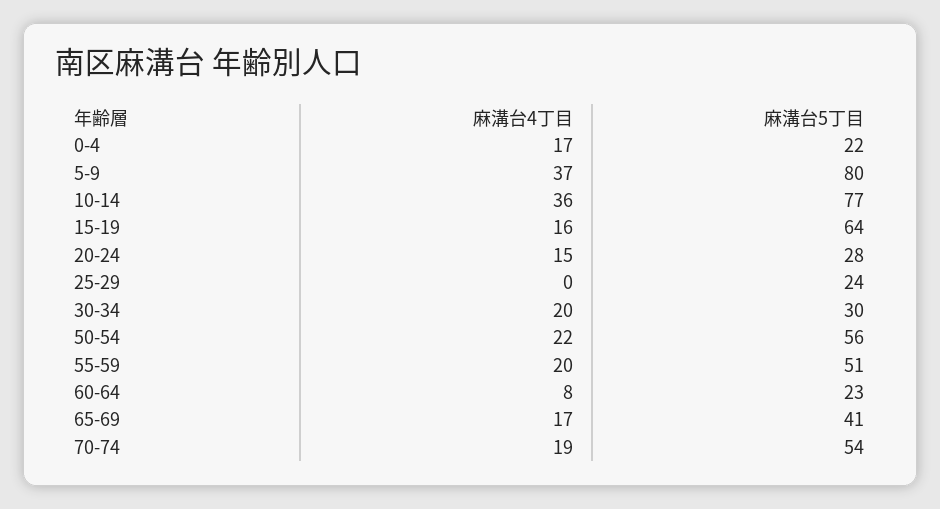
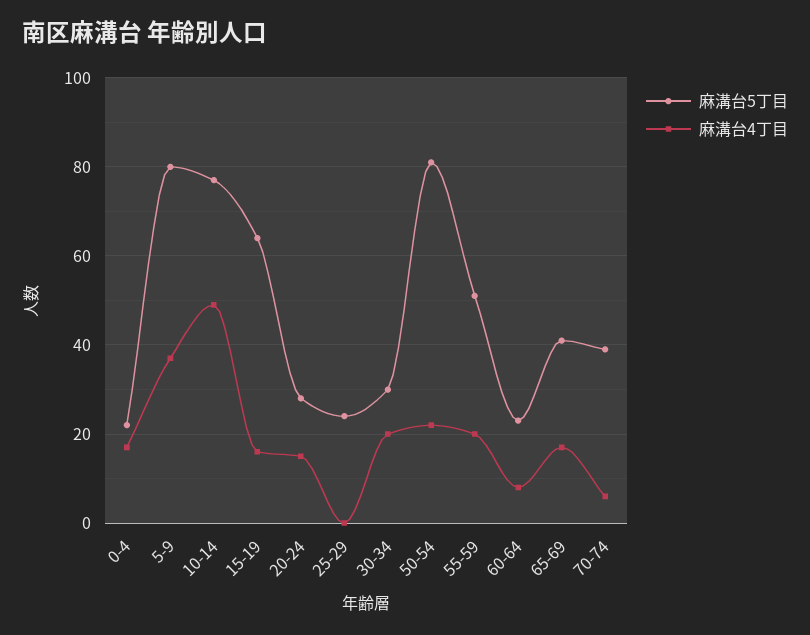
麻溝台4丁目, 10-14: 36 -> 50
麻溝台5丁目, 50-54: 56 -> 80
麻溝台4丁目, 70-74: 19 -> 5
麻溝台5丁目, 70-74: 54 -> 40

